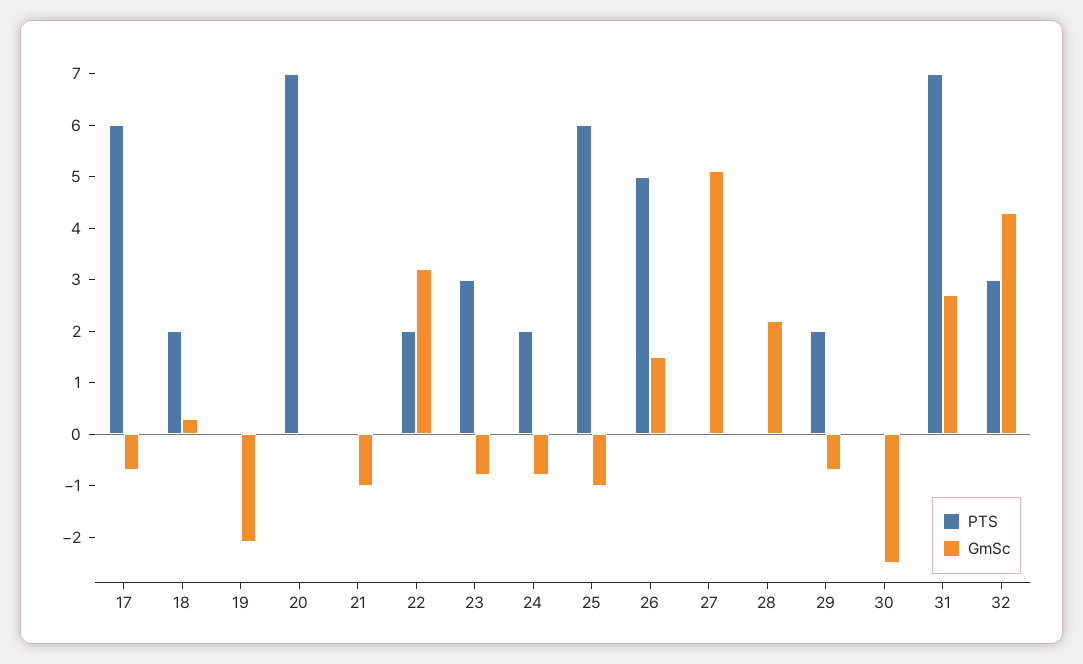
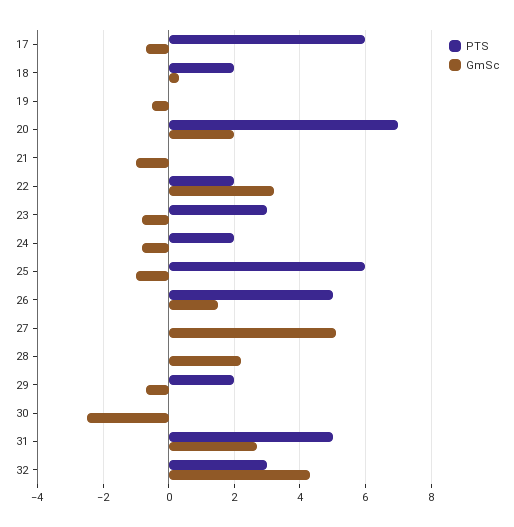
GmSc, 19: -2 -> -0.5
GmSc, 20: 0 -> 2
PTS, 31: 7 -> 5

